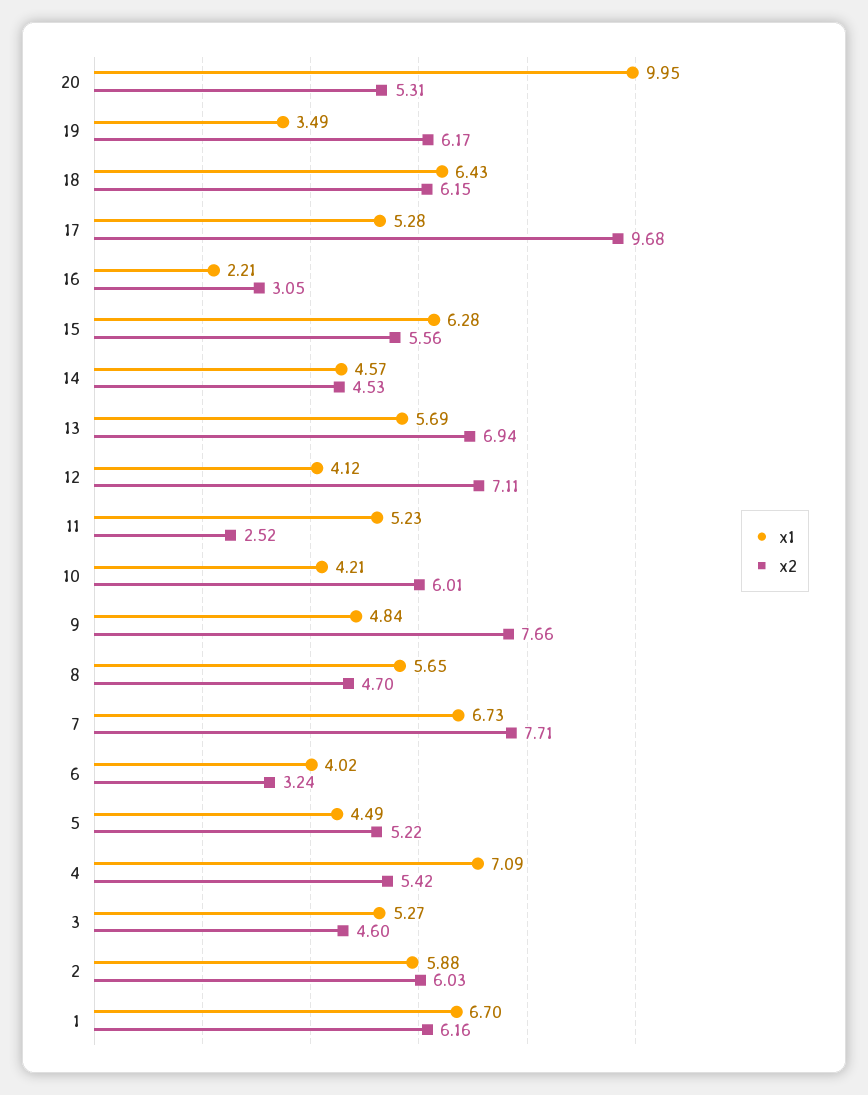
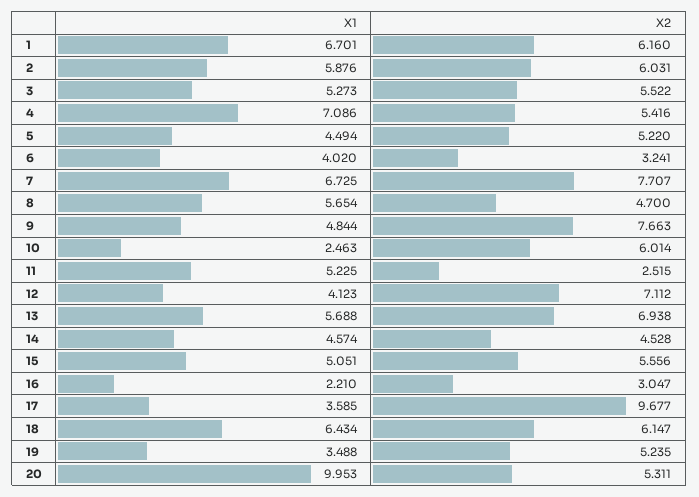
x2, 19: 6.17 -> 5.235
x1, 17: 5.28 -> 3.585
x1, 15: 6.28 -> 5.051
x1, 10: 4.21 -> 2.463
x2, 3: 4.6 -> 5.522

